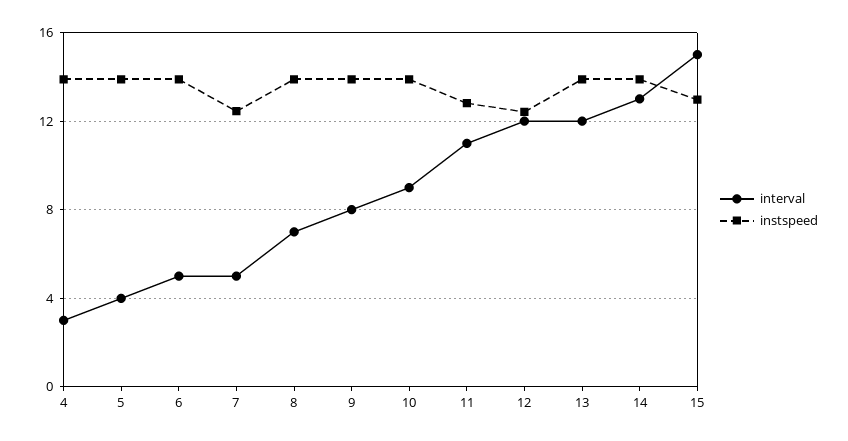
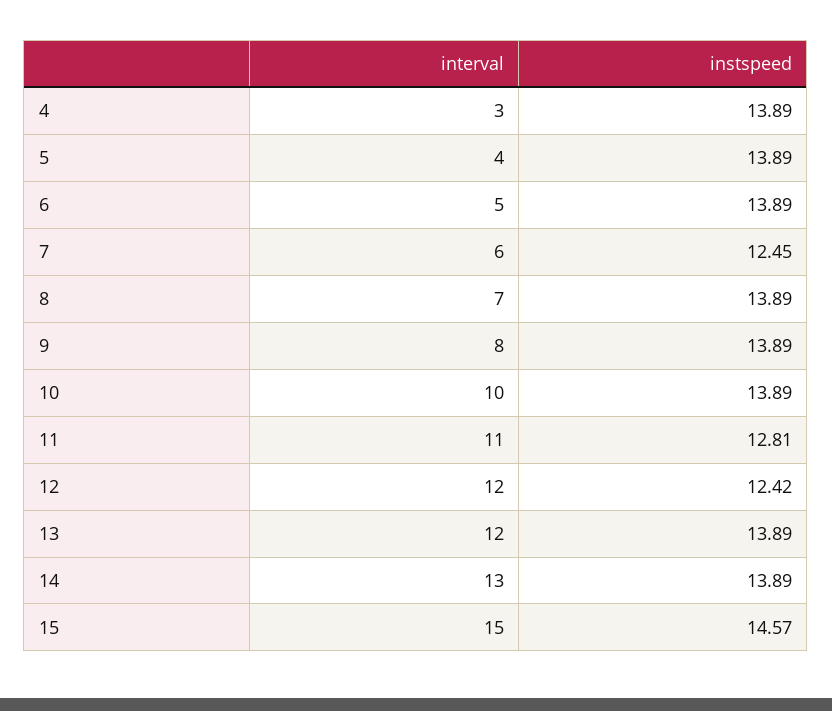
interval, 7: 5 -> 6
interval, 10: 9 -> 10
instspeed, 15: 13 -> 14.57

